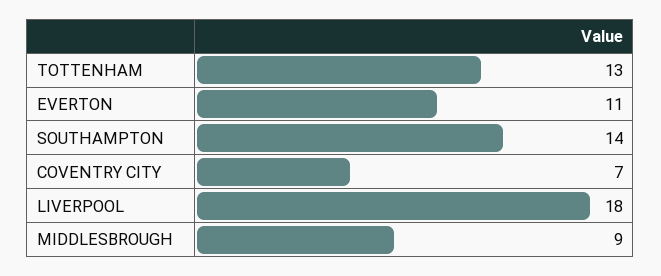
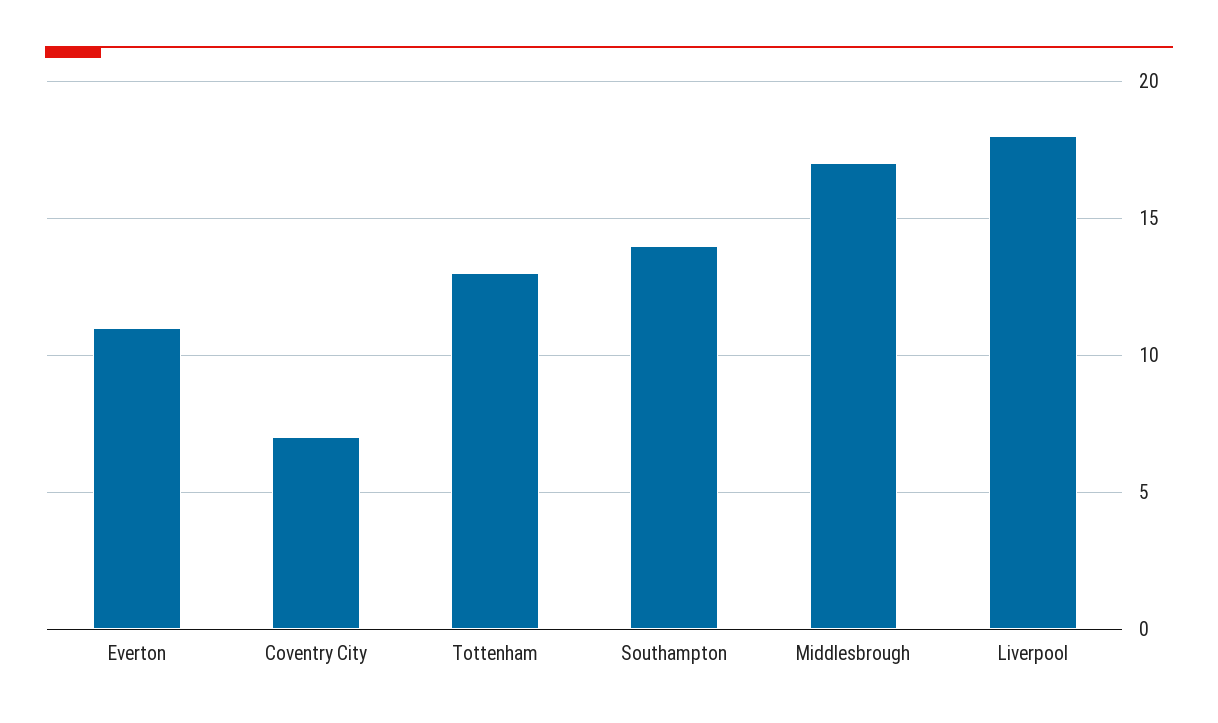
MIDDLESBROUGH: 9 -> 17

